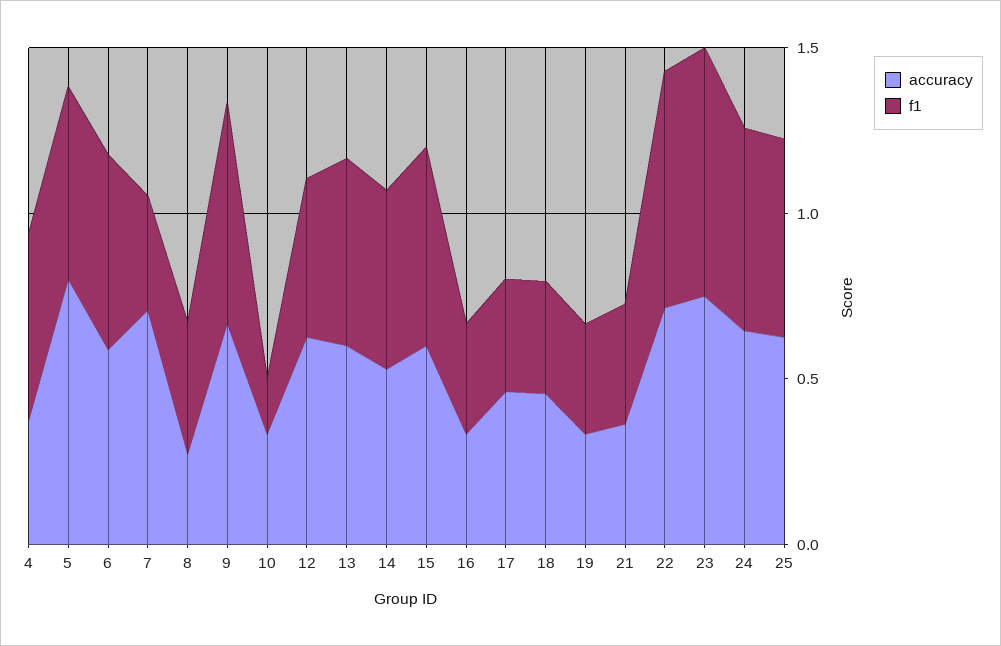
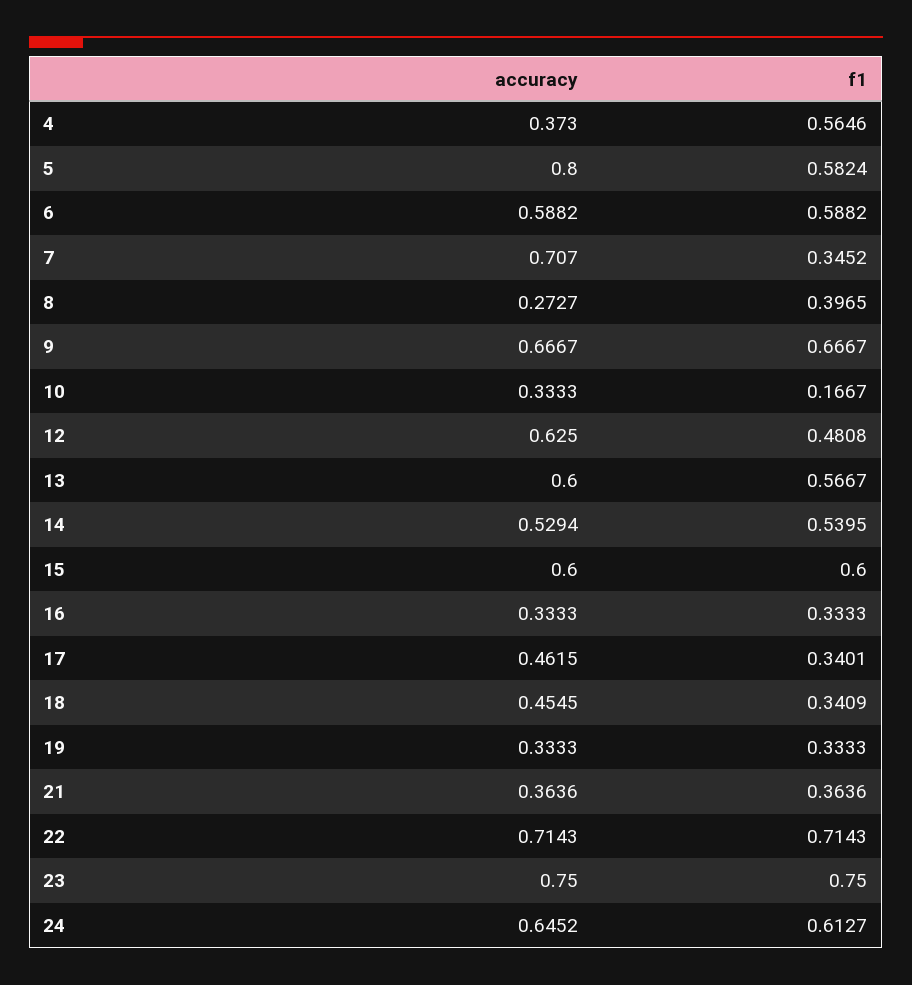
accuracy, 25: 0.6 -> none
f1, 25: 0.6 -> none

